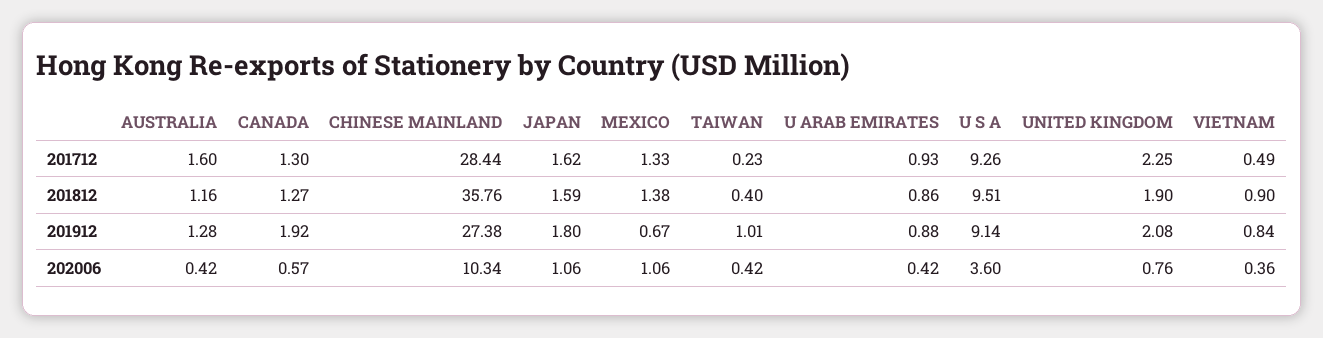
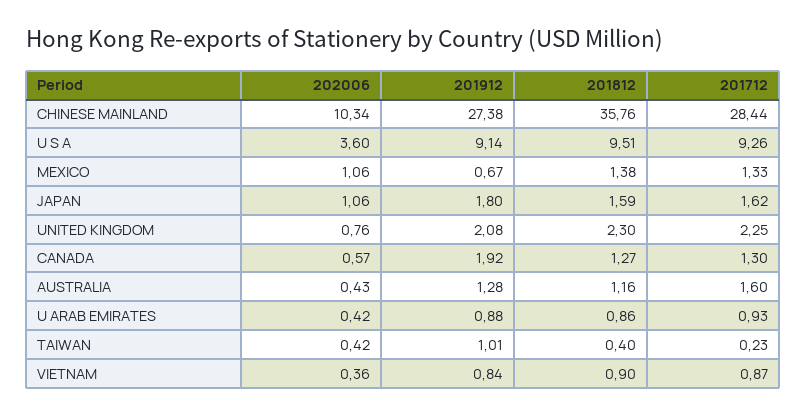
VIETNAM, 201712: 0.49 -> 0.87
UNITED KINGDOM, 201812: 1.9 -> 2.3
AUSTRALIA, 202006: 0.42 -> 0.43

